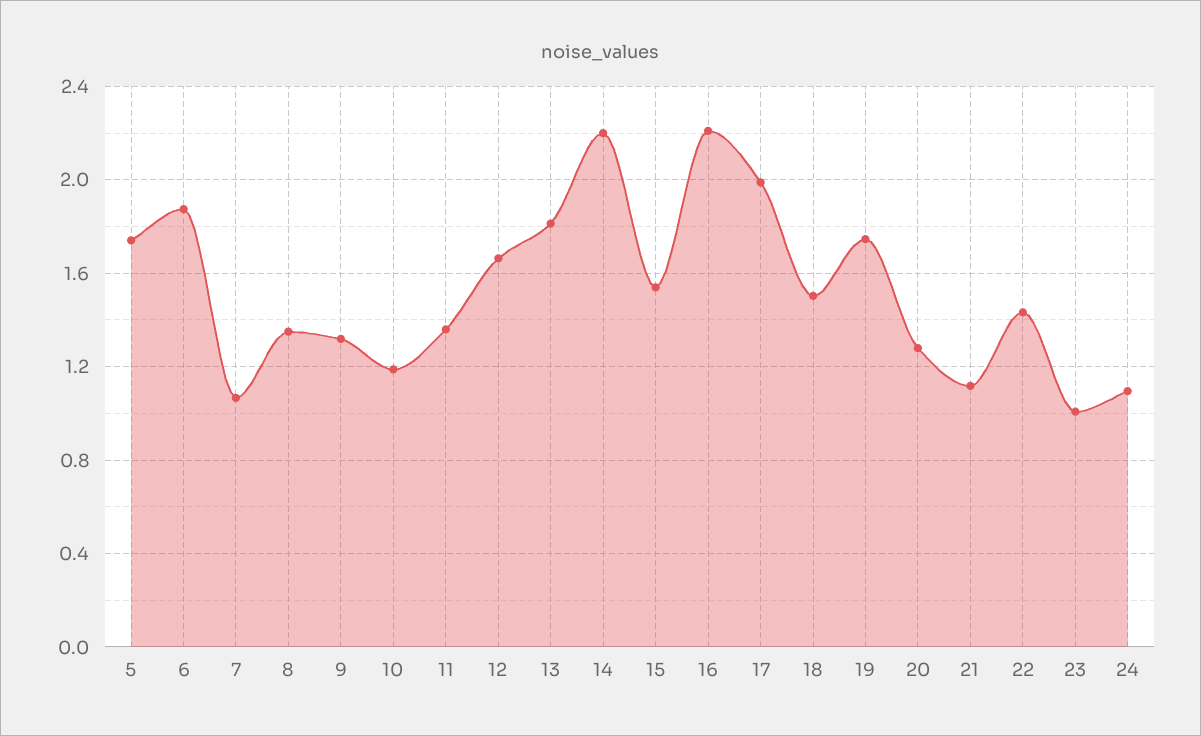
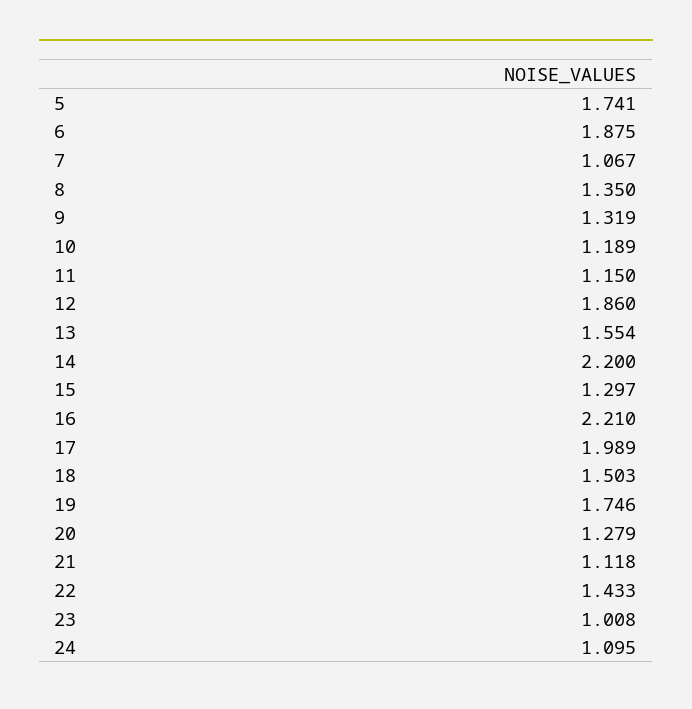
11: 1.35 -> 1.15
12: 1.65 -> 1.86
13: 1.8 -> 1.554
15: 1.55 -> 1.297

